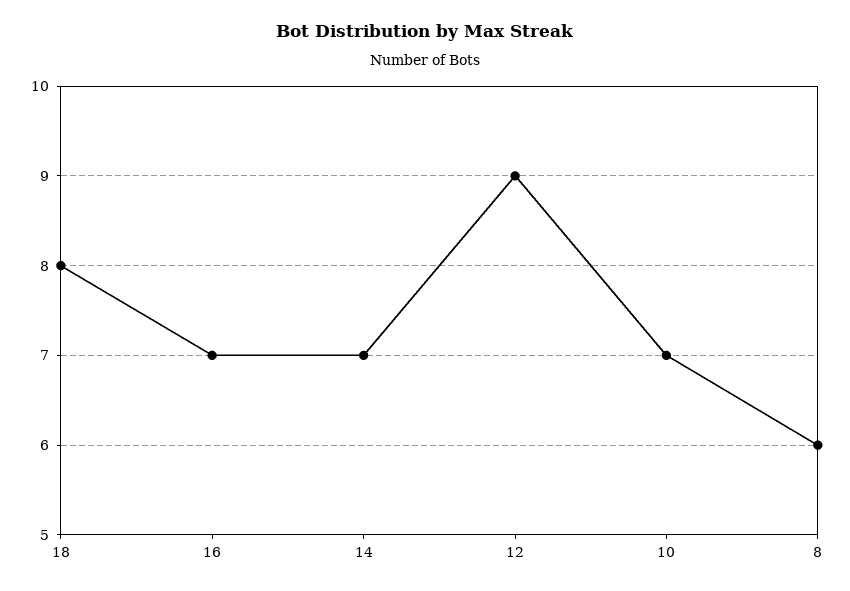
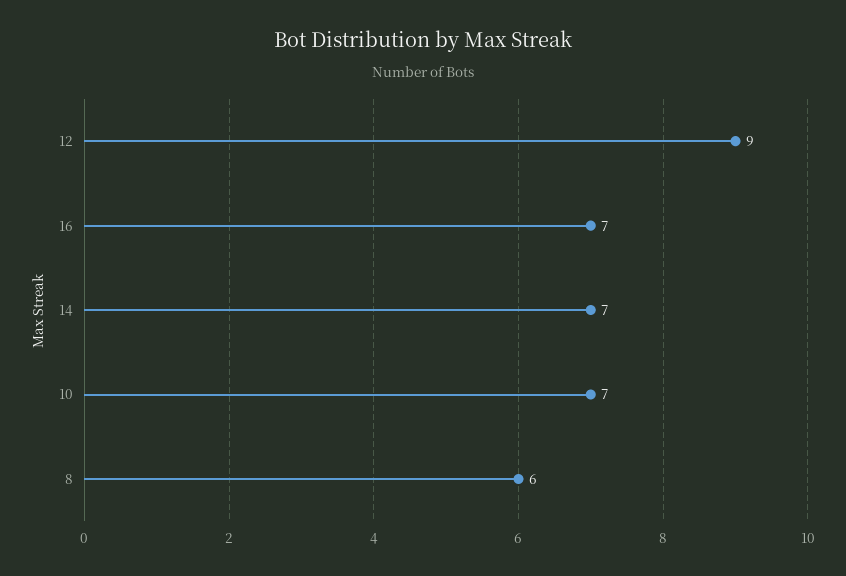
18: 8 -> none

